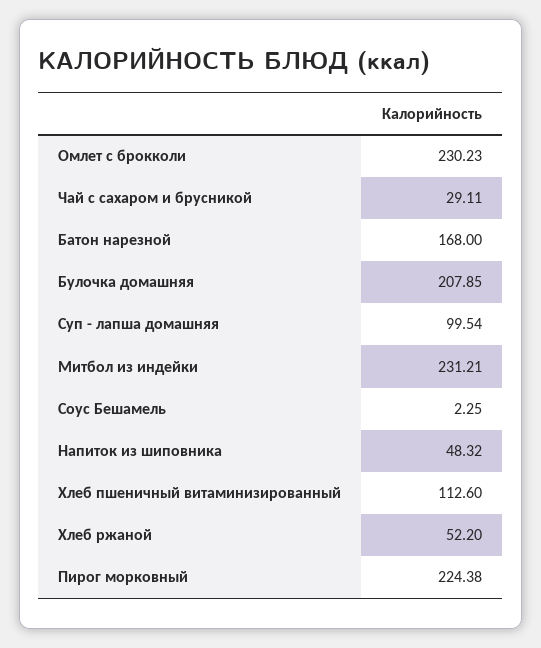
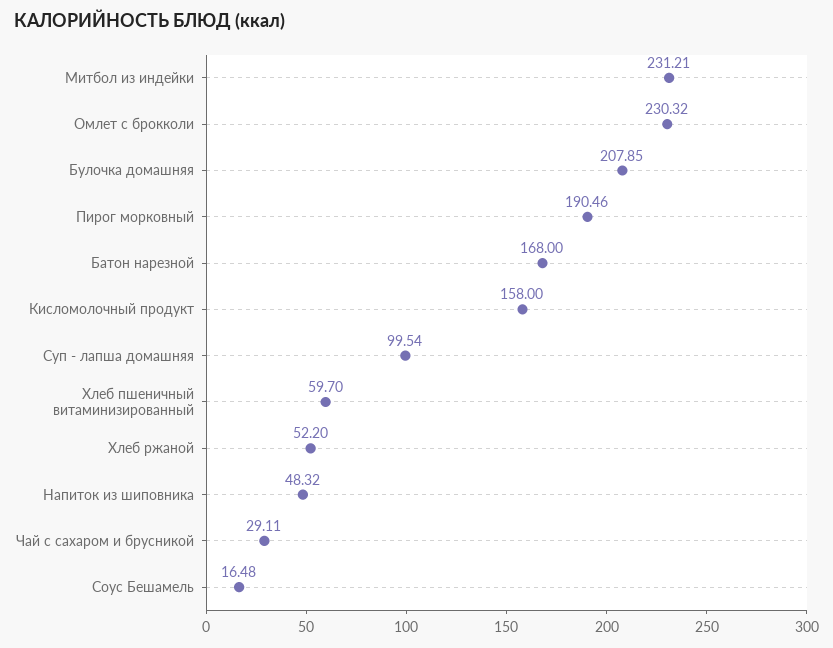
Омлет с брокколи: 230.23 -> 230.32
Соус Бешамель: 2.25 -> 16.48
Хлеб пшеничный витаминизированный: 112.6 -> 59.7
Пирог морковный: 224.38 -> 190.46
Кисломолочный продукт: none -> 158

